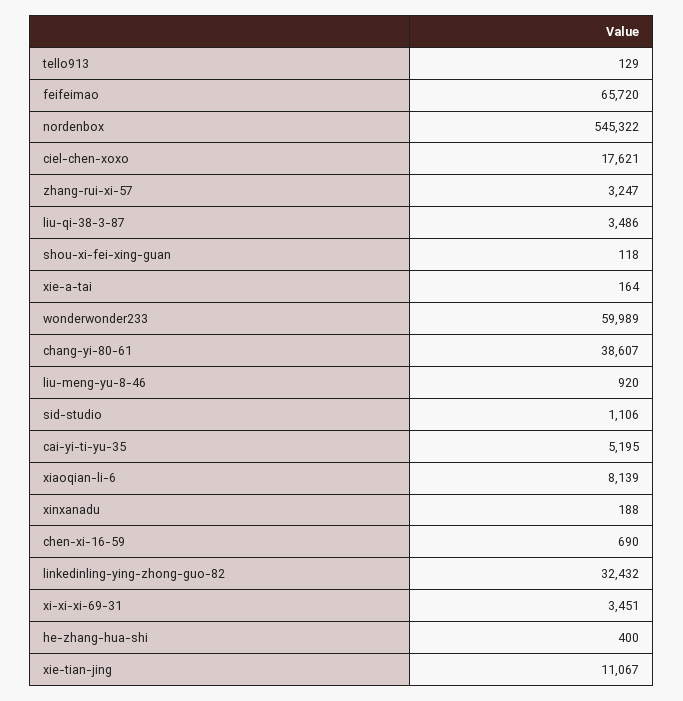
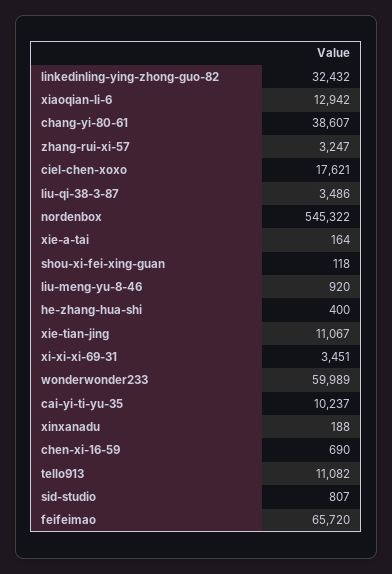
tello913: 129 -> 11082
sid-studio: 1106 -> 807
cai-yi-ti-yu-35: 5195 -> 10237
xiaoqian-li-6: 8139 -> 12942

